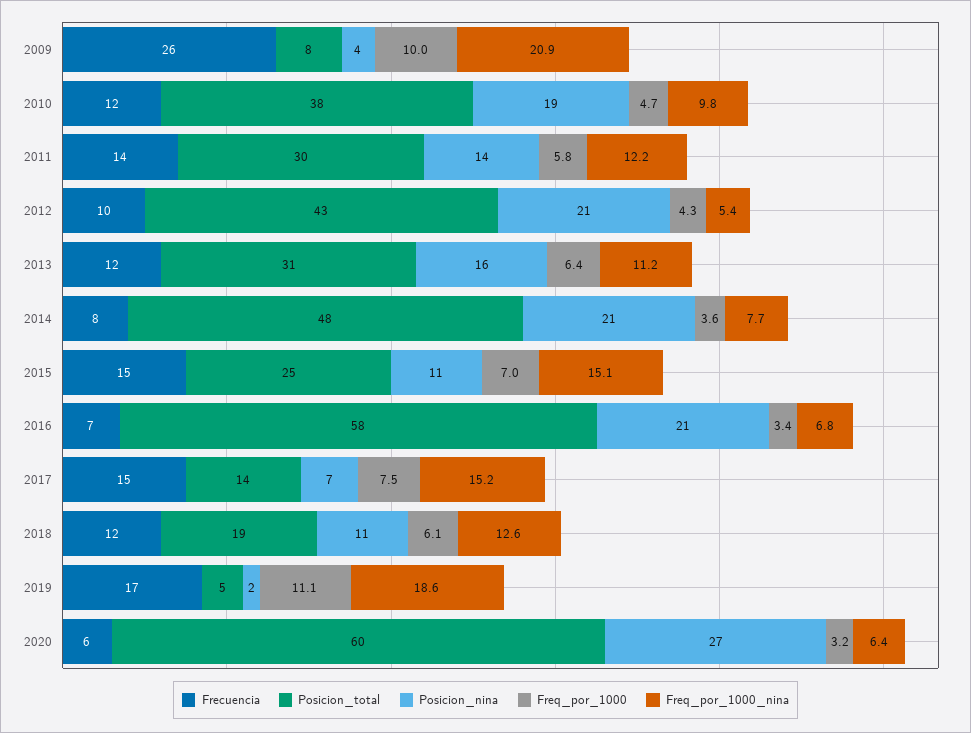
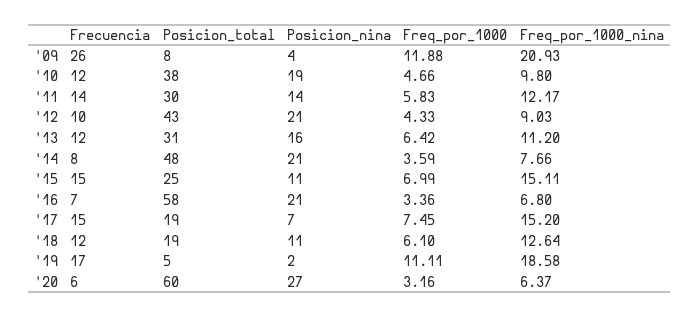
Freq_por_1000, 2009: 10 -> 11.88
Freq_por_1000_nina, 2012: 5.4 -> 9.03
Posicion_total, 2017: 14 -> 19

